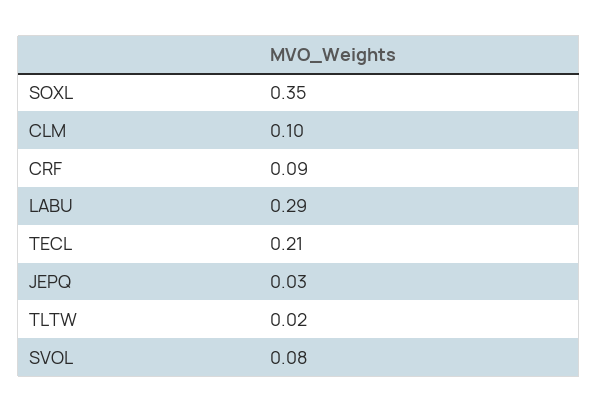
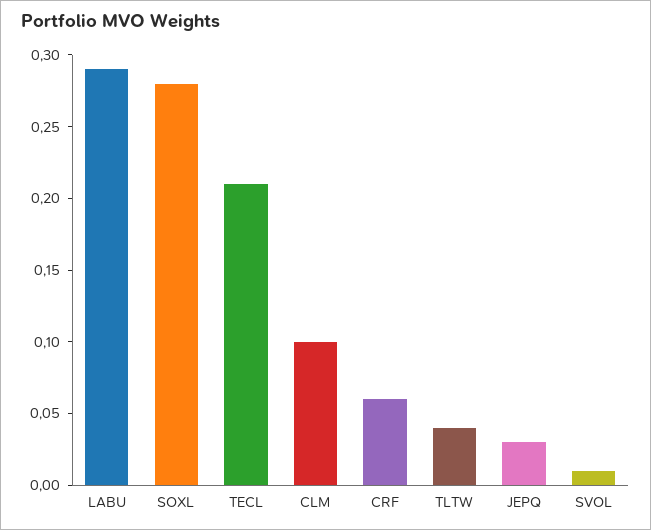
SOXL: 0.35 -> 0.28
CRF: 0.09 -> 0.06
TLTW: 0.02 -> 0.04
SVOL: 0.08 -> 0.01

